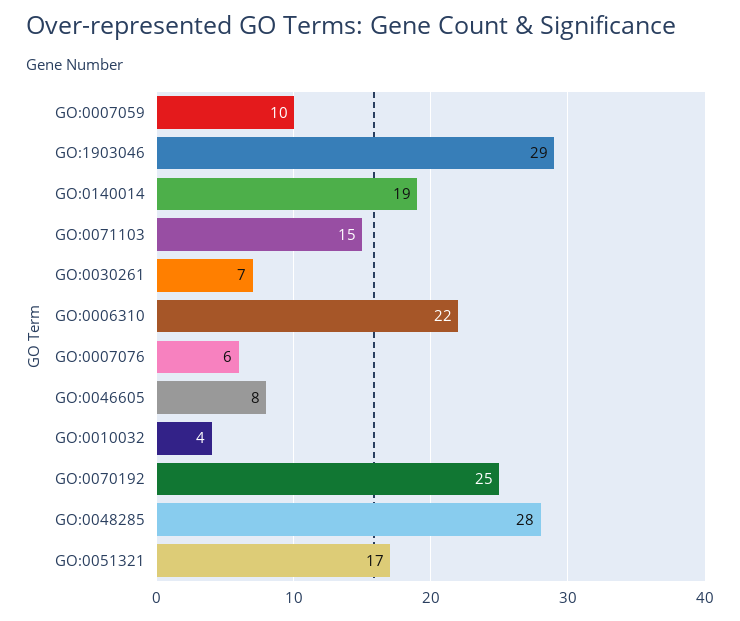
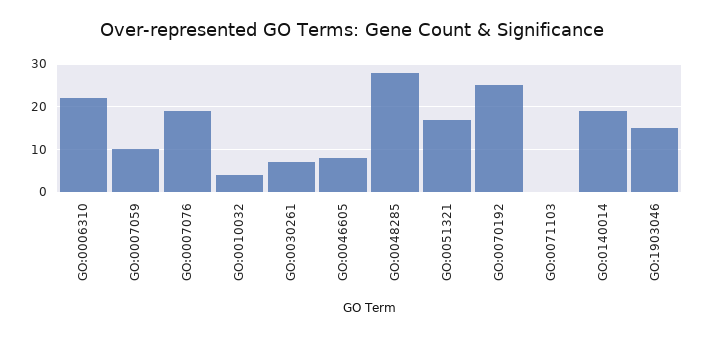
GO:1903046: 29 -> 15
GO:0071103: 15 -> 0
GO:0007076: 6 -> 20

